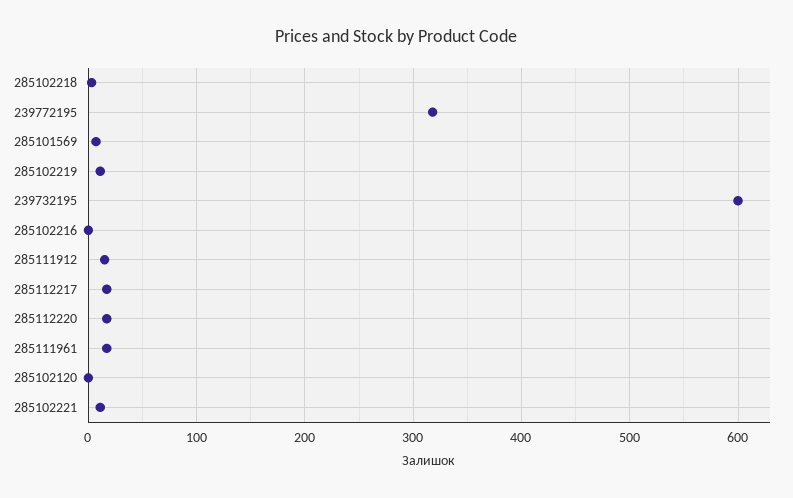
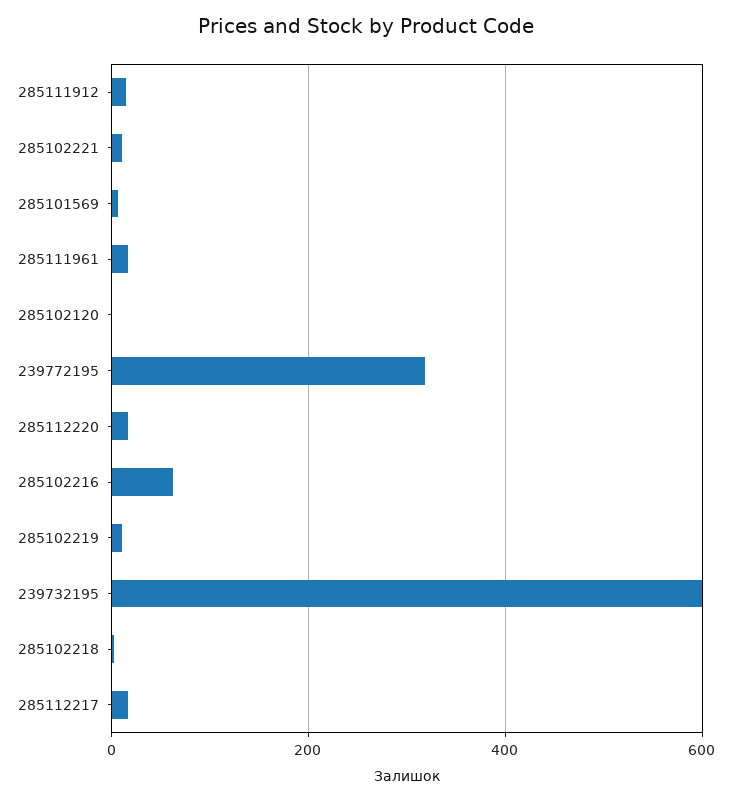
285102216: 0 -> 60

